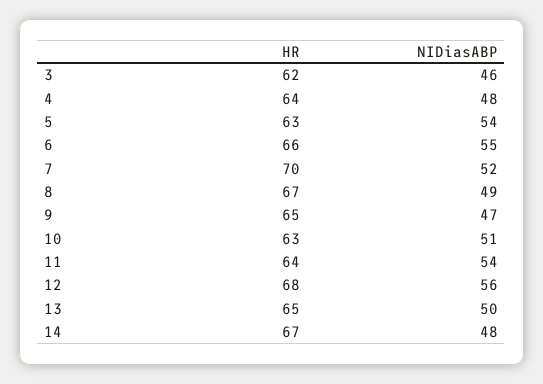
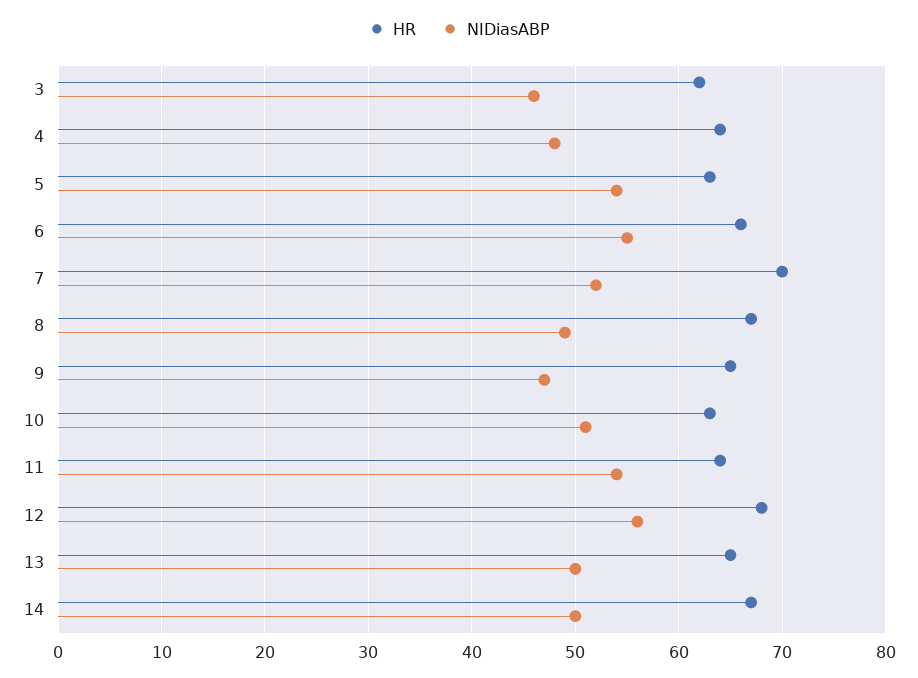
NIDiasABP, 14: 48 -> 50

